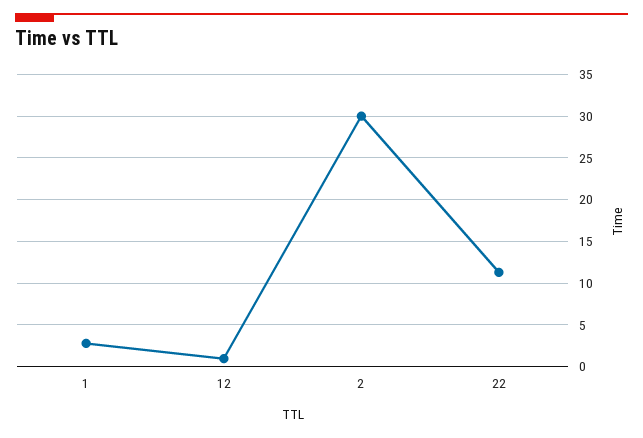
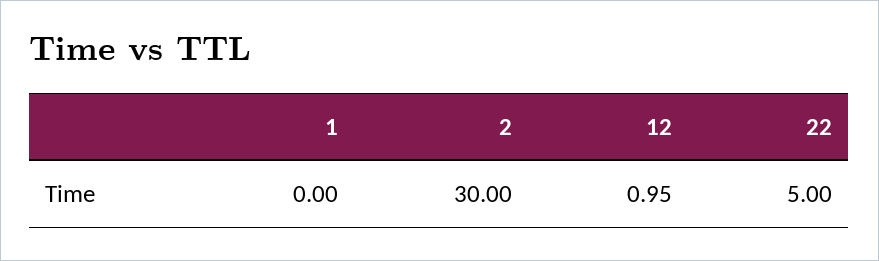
1: 3 -> 0
22: 11 -> 5

